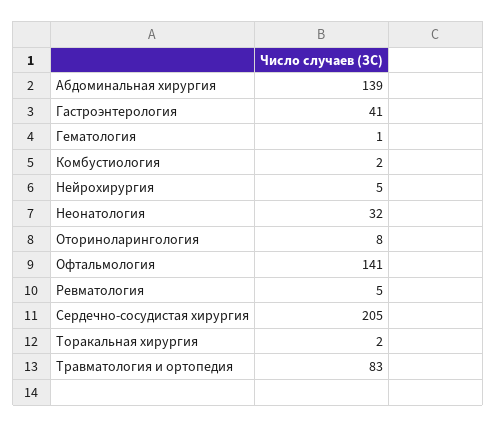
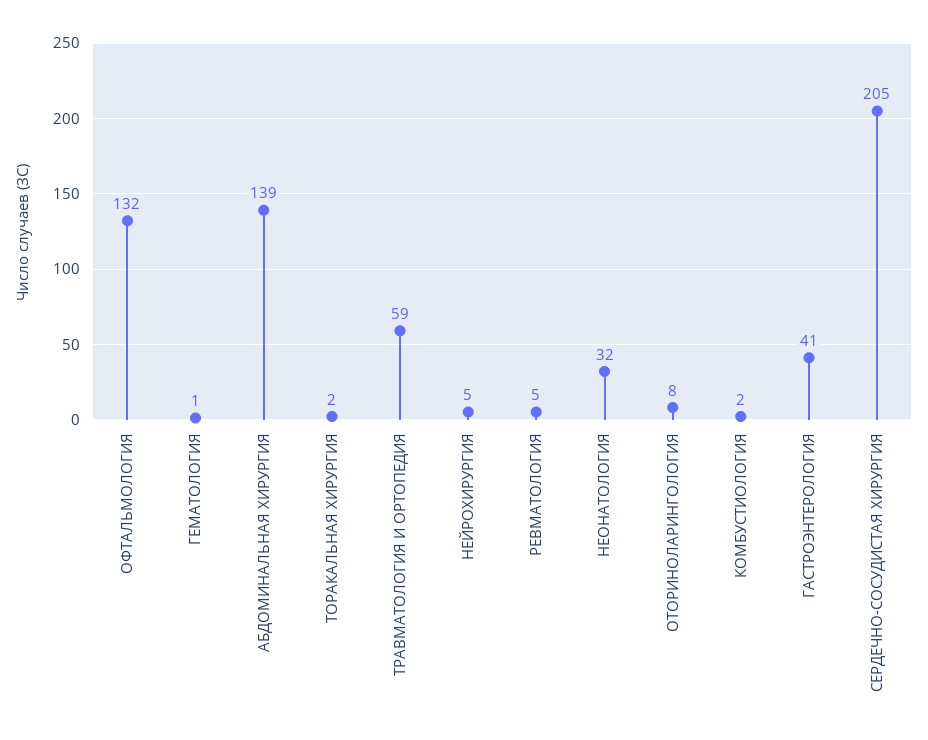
Офтальмология: 141 -> 132
Травматология и ортопедия: 83 -> 59

